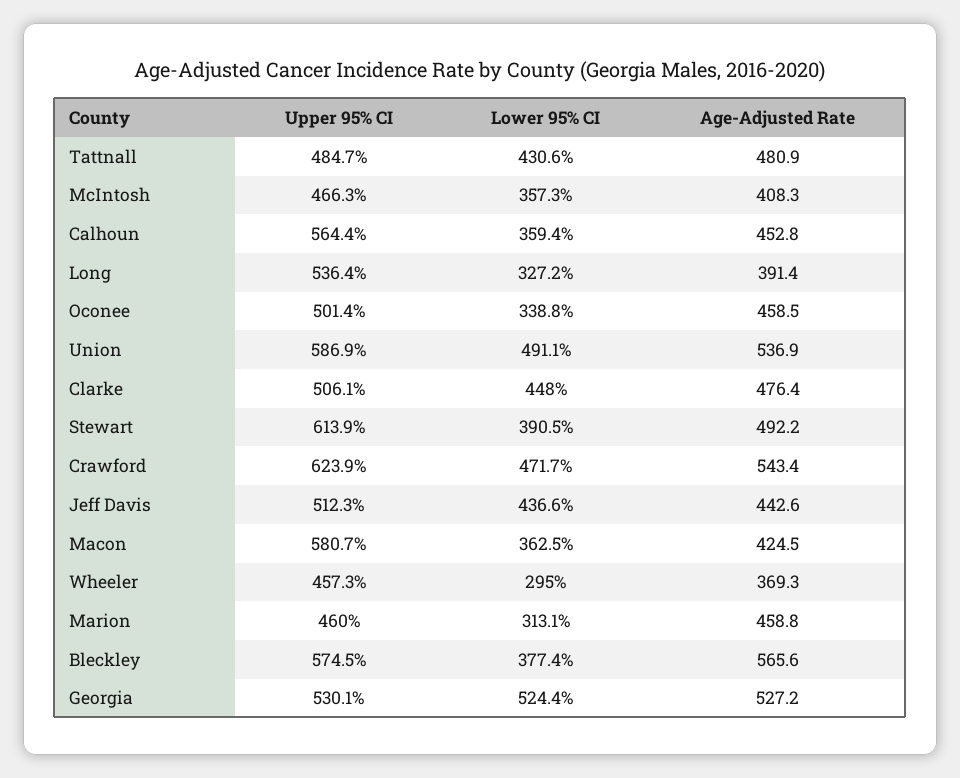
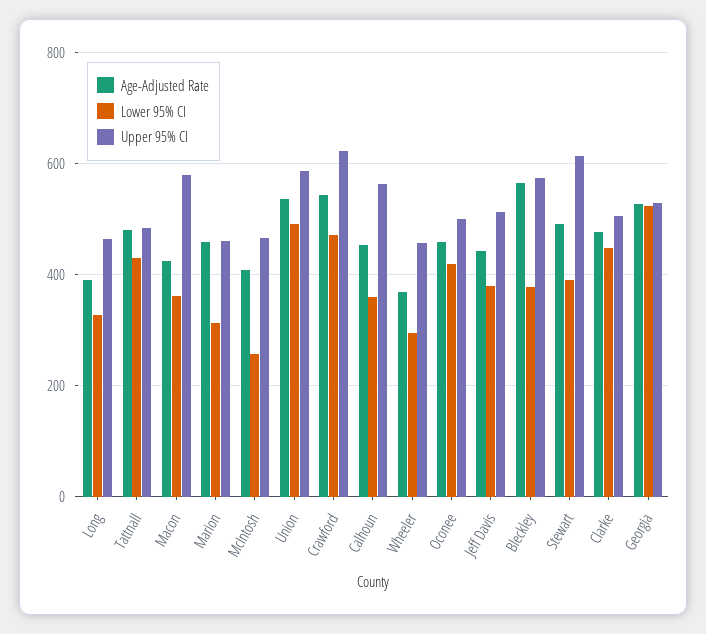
Lower 95% CI, McIntosh: 357.3 -> 260
Upper 95% CI, Long: 536.4 -> 460
Lower 95% CI, Oconee: 338.8 -> 420
Lower 95% CI, Jeff Davis: 436.6 -> 380

